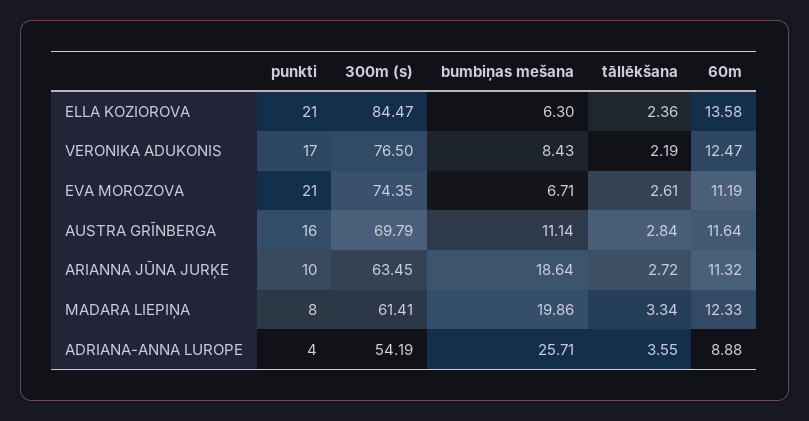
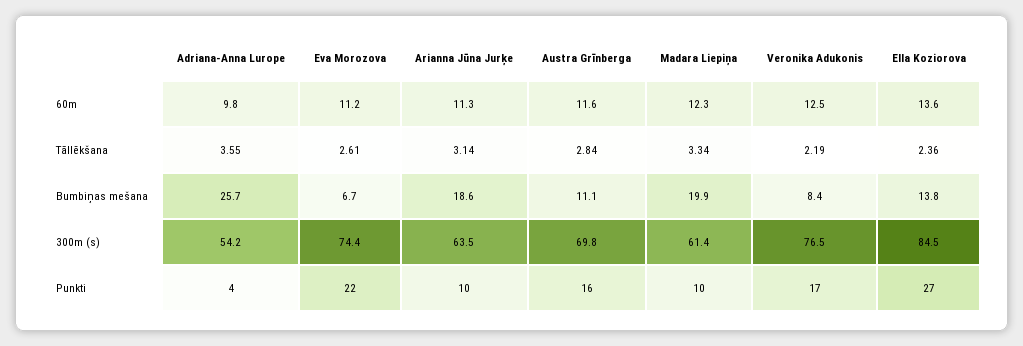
punkti, ELLA KOZIOROVA: 21 -> 27
bumbiņas mešana, ELLA KOZIOROVA: 6.3 -> 13.8
punkti, EVA MOROZOVA: 21 -> 22
tāllēkšana, ARIANNA JŪNA JURĶE: 2.72 -> 3.14
punkti, MADARA LIEPIŅA: 8 -> 10
60m, ADRIANA-ANNA LUROPE: 8.88 -> 9.8

